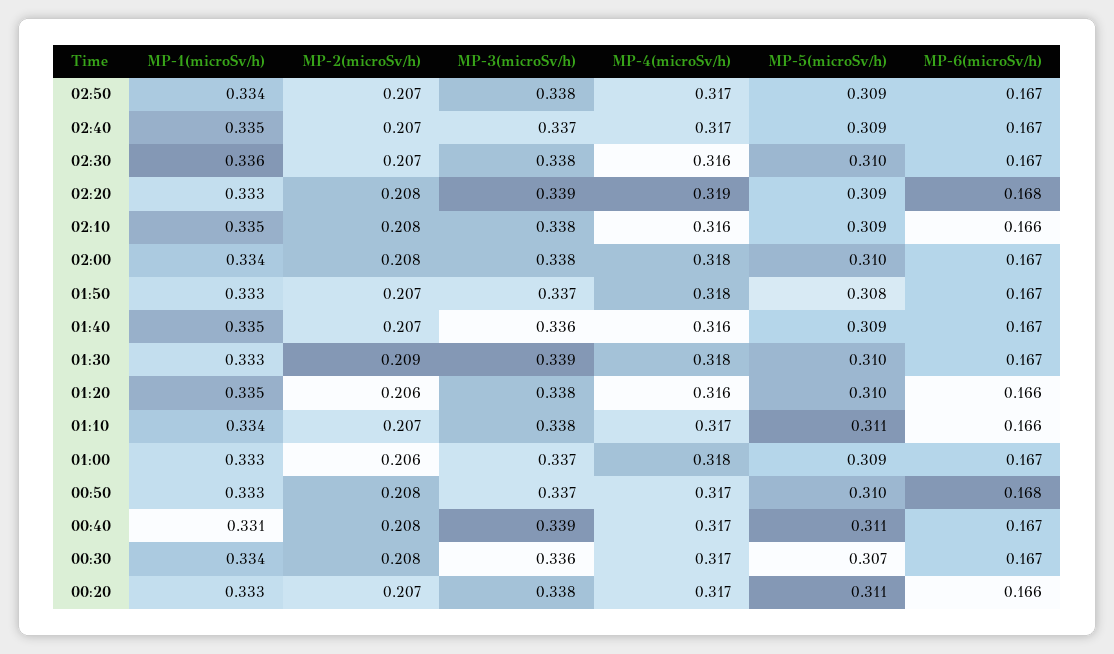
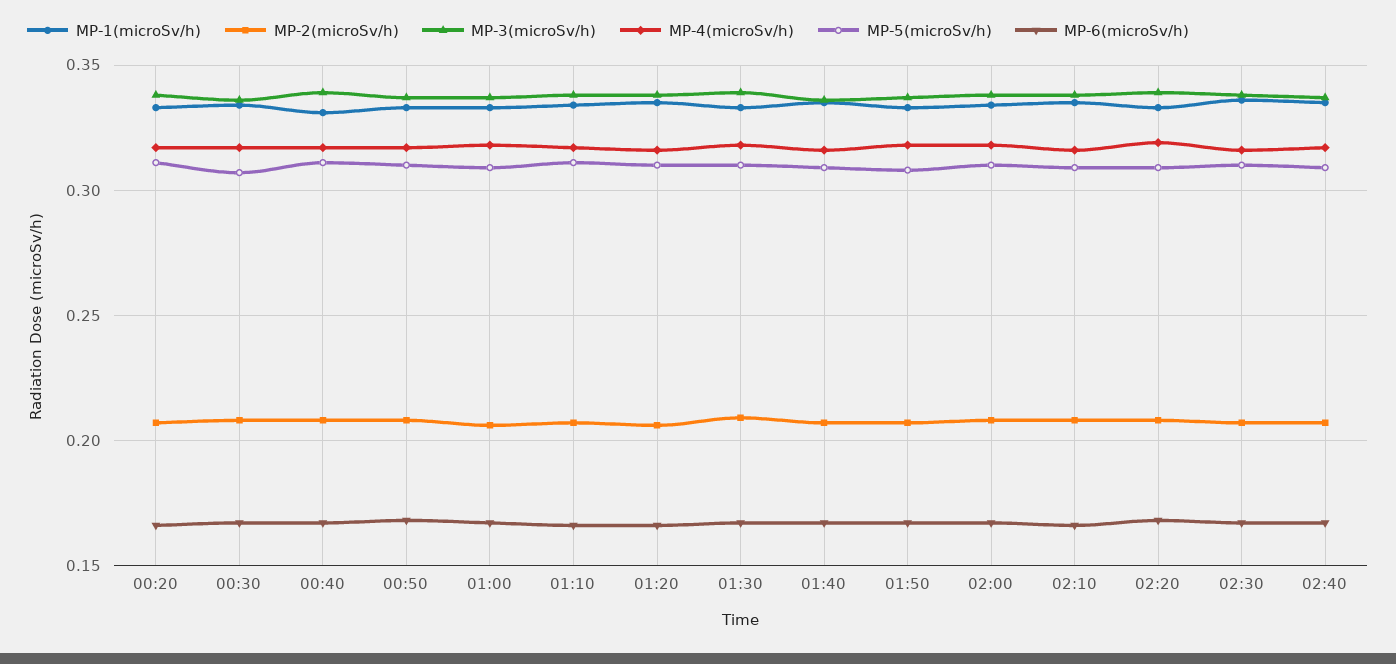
MP-1(microSv/h), 02:50: 0.334 -> none
MP-2(microSv/h), 02:50: 0.207 -> none
MP-3(microSv/h), 02:50: 0.338 -> none
MP-4(microSv/h), 02:50: 0.317 -> none
MP-5(microSv/h), 02:50: 0.309 -> none
MP-6(microSv/h), 02:50: 0.167 -> none

